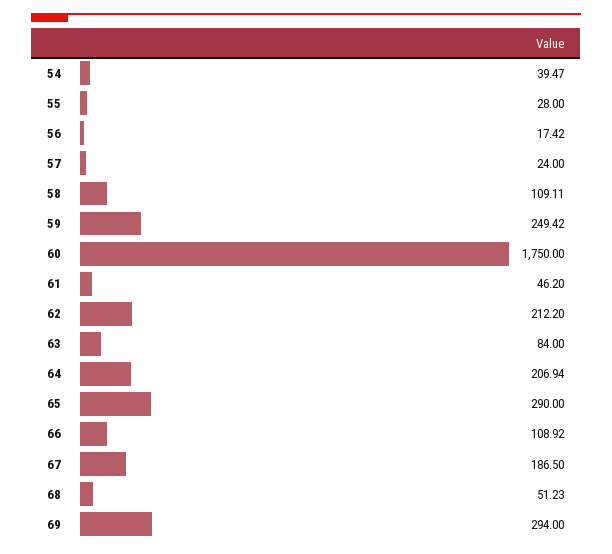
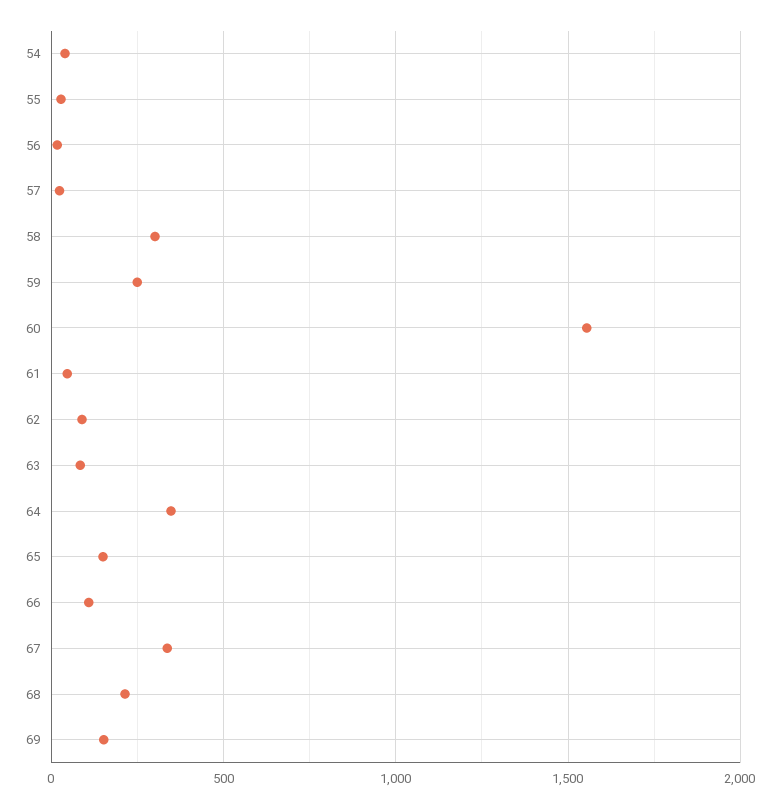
58: 109.11 -> 300
60: 1750 -> 1550
62: 212.2 -> 100
64: 206.94 -> 350
65: 290 -> 150
67: 186.5 -> 350
68: 51.23 -> 200
69: 294 -> 150

